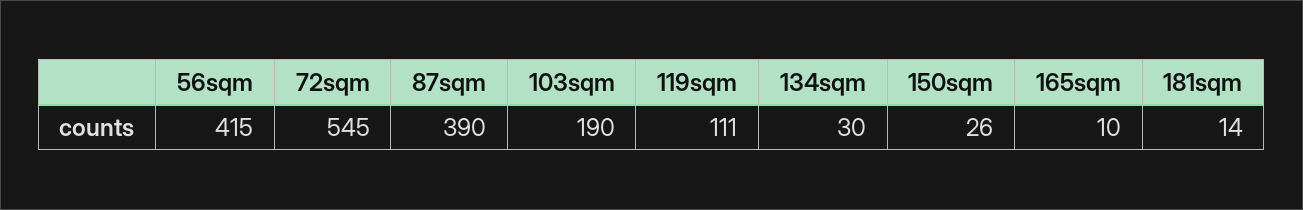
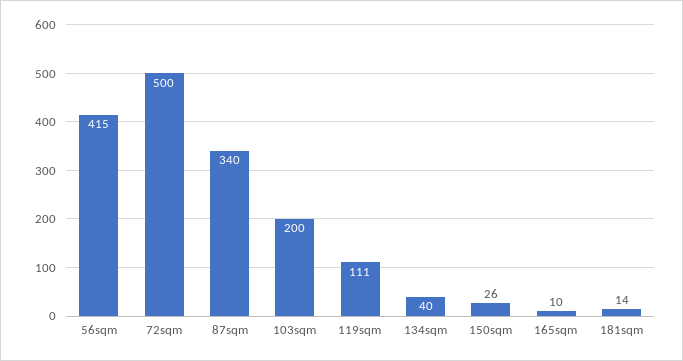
72sqm: 545 -> 500
87sqm: 390 -> 340
103sqm: 190 -> 200
134sqm: 30 -> 40

